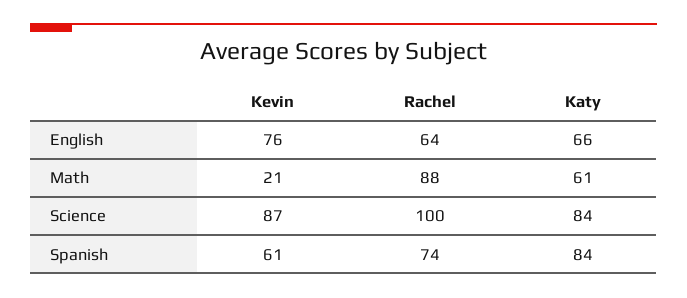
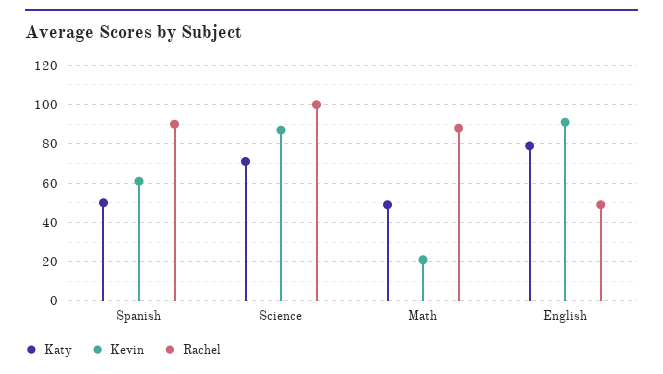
Kevin, English: 76 -> 90
Rachel, English: 64 -> 50
Katy, English: 66 -> 80
Katy, Math: 61 -> 50
Katy, Science: 84 -> 70
Rachel, Spanish: 74 -> 90
Katy, Spanish: 84 -> 50

